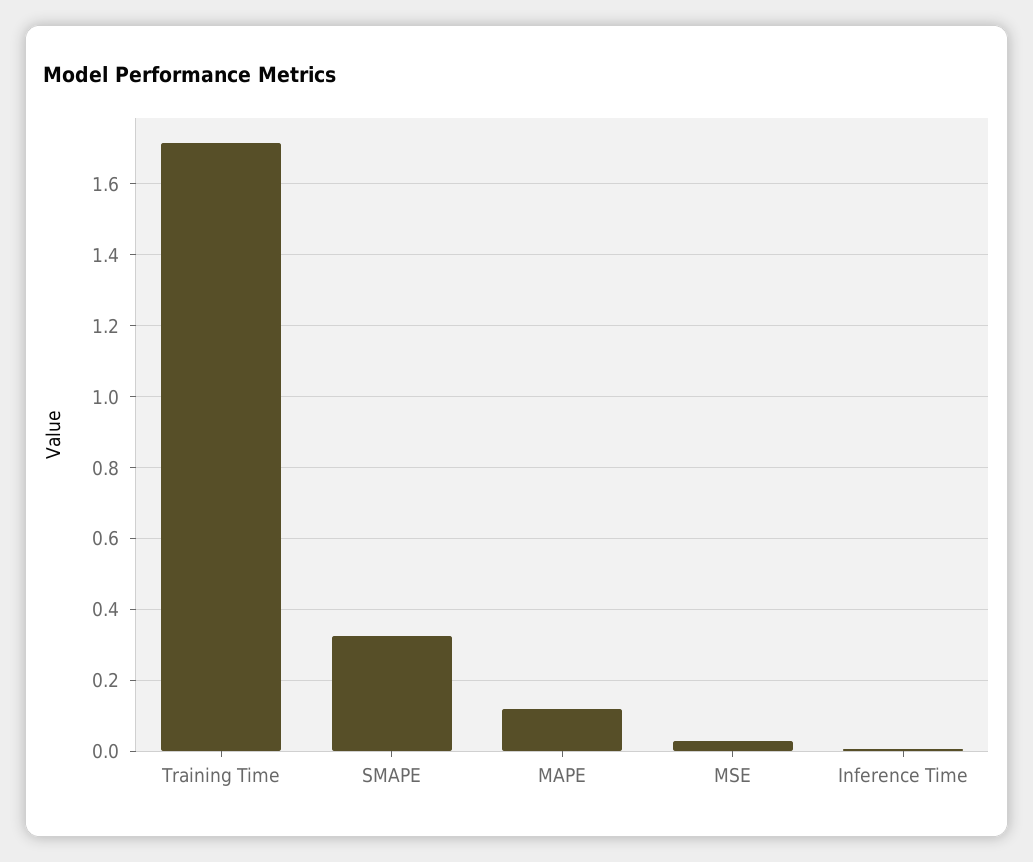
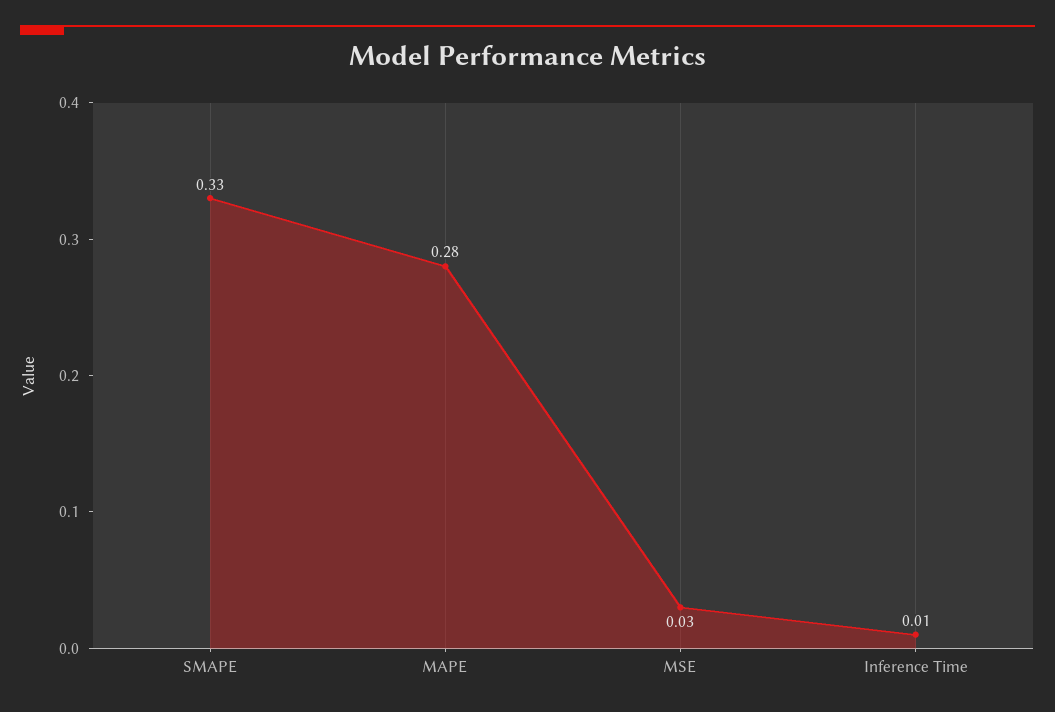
Training Time: 1.72 -> none
MAPE: 0.12 -> 0.28

